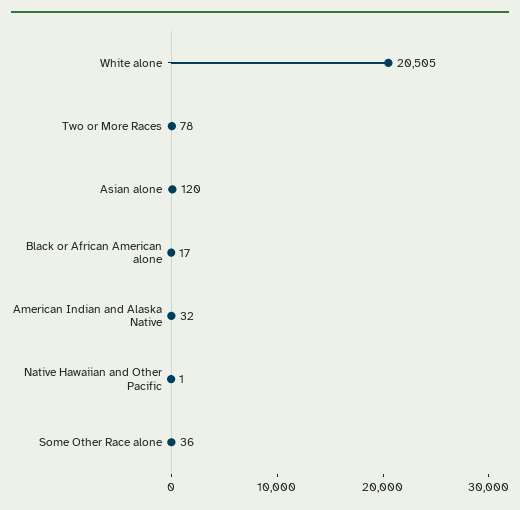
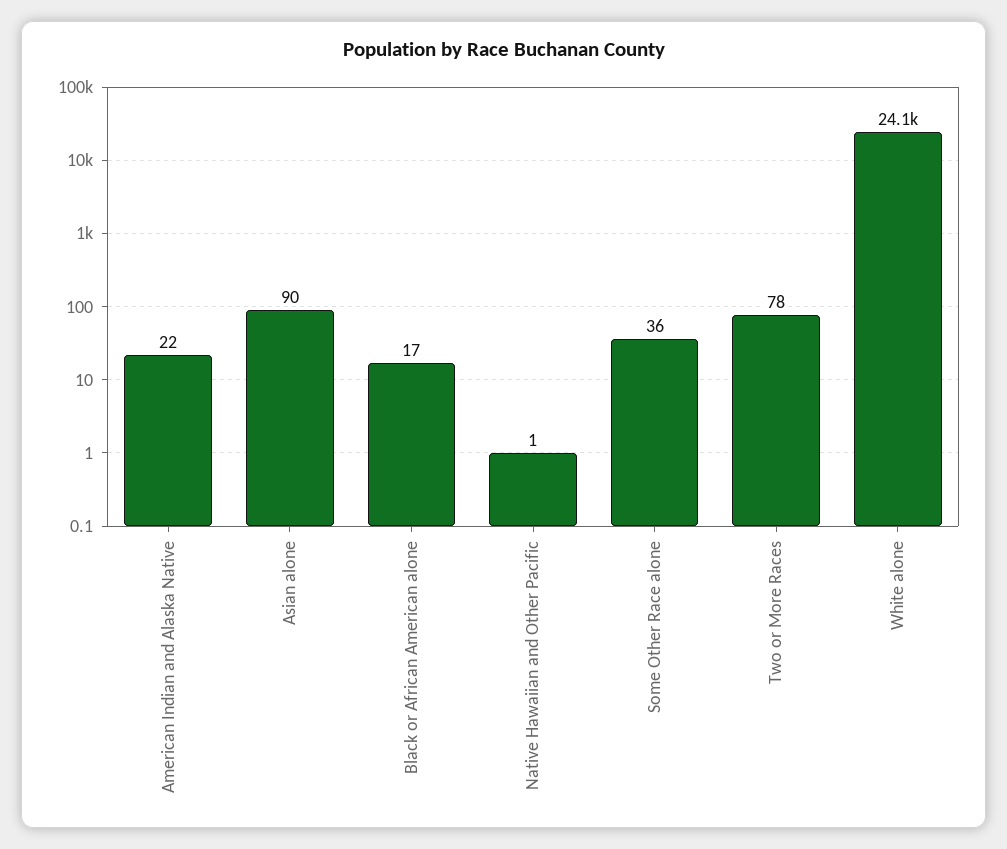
White alone: 20505 -> 24100
Asian alone: 120 -> 90
American Indian and Alaska Native: 32 -> 22

